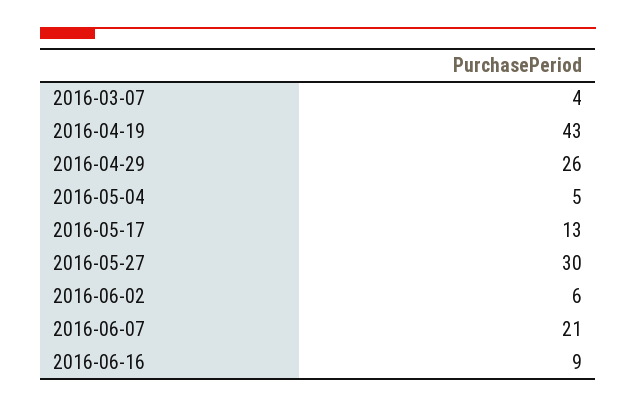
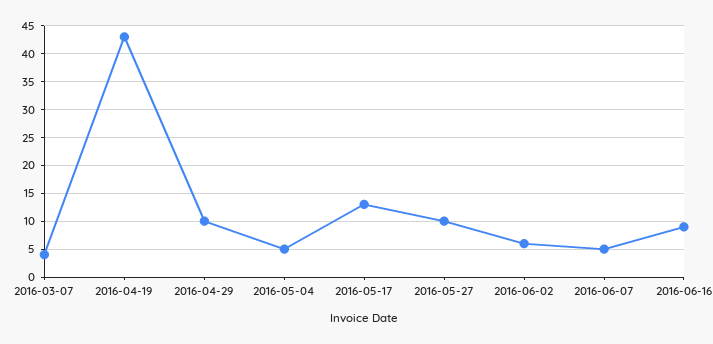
2016-04-29: 26 -> 10
2016-05-27: 30 -> 10
2016-06-07: 21 -> 5

